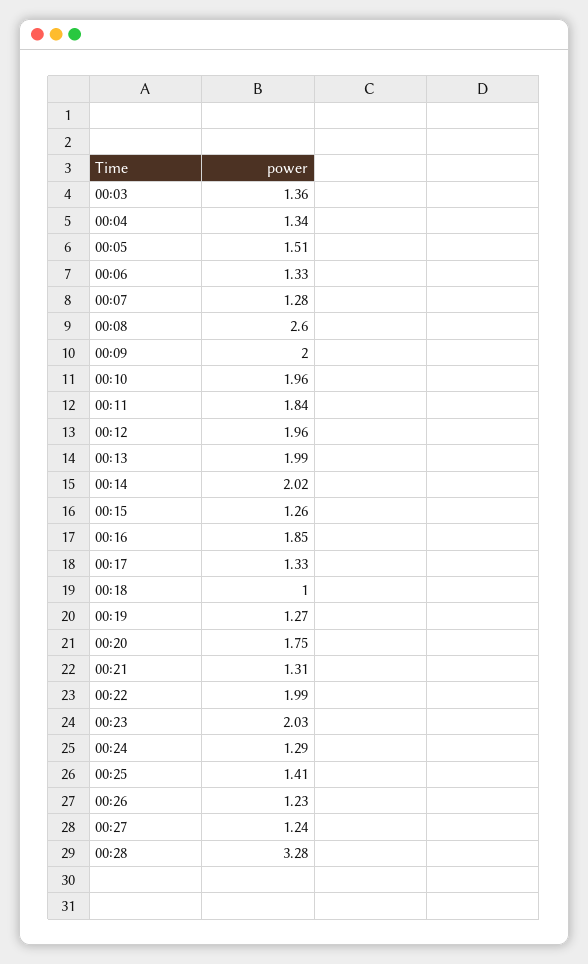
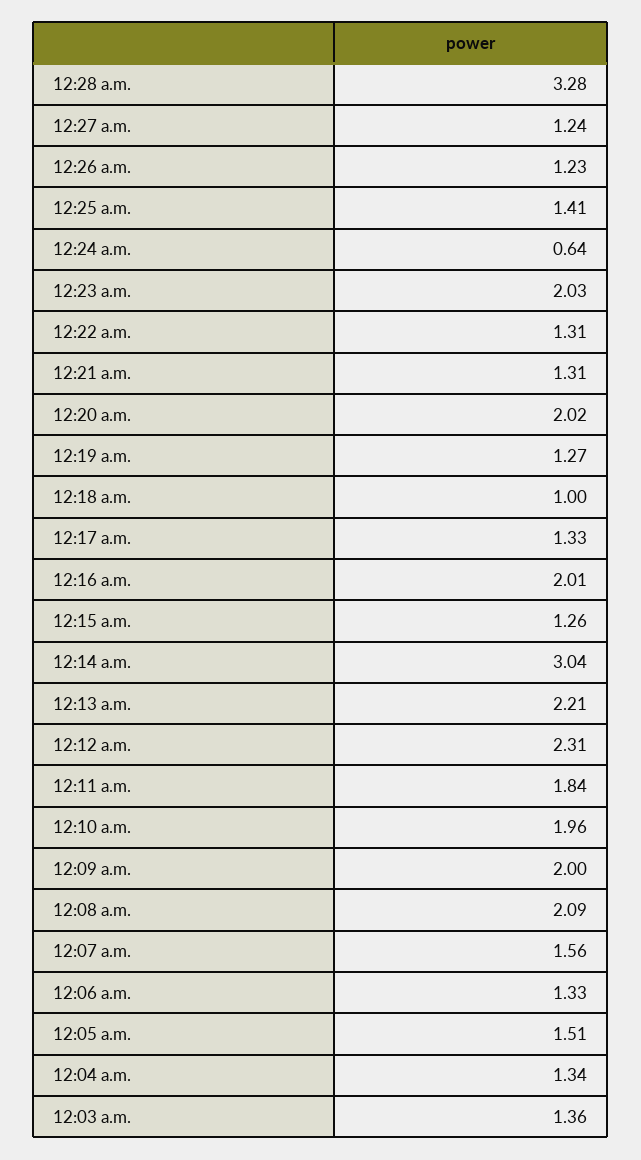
00:07: 1.28 -> 1.56
00:08: 2.6 -> 2.09
00:12: 1.96 -> 2.31
00:13: 1.99 -> 2.21
00:14: 2.02 -> 3.04
00:16: 1.85 -> 2.01
00:20: 1.75 -> 2.02
00:22: 1.99 -> 1.31
00:24: 1.29 -> 0.64

